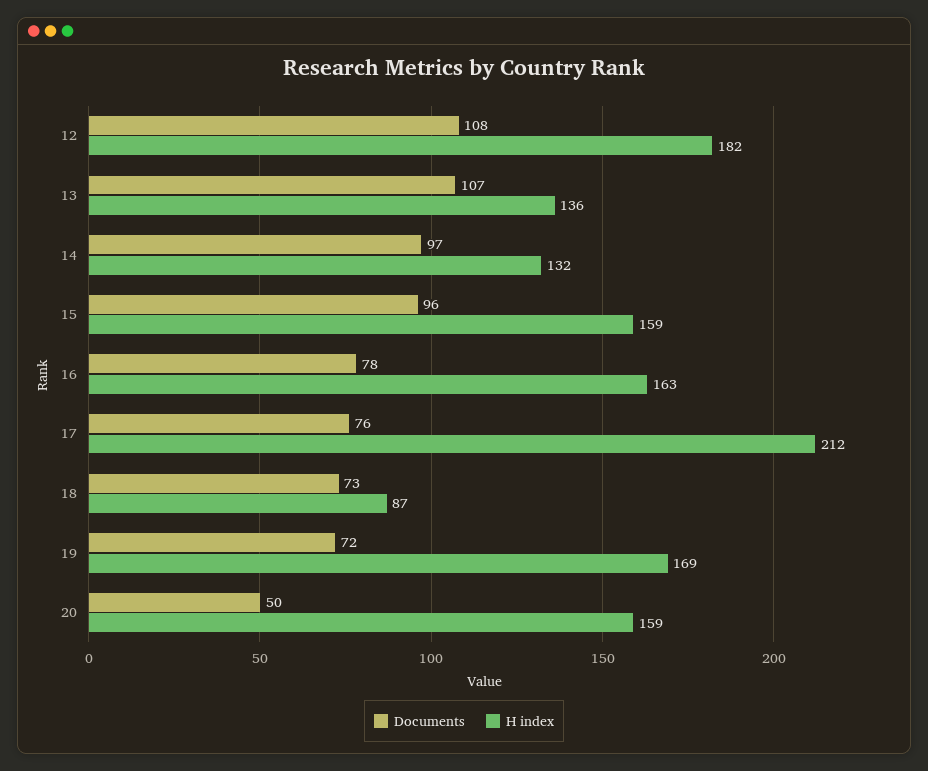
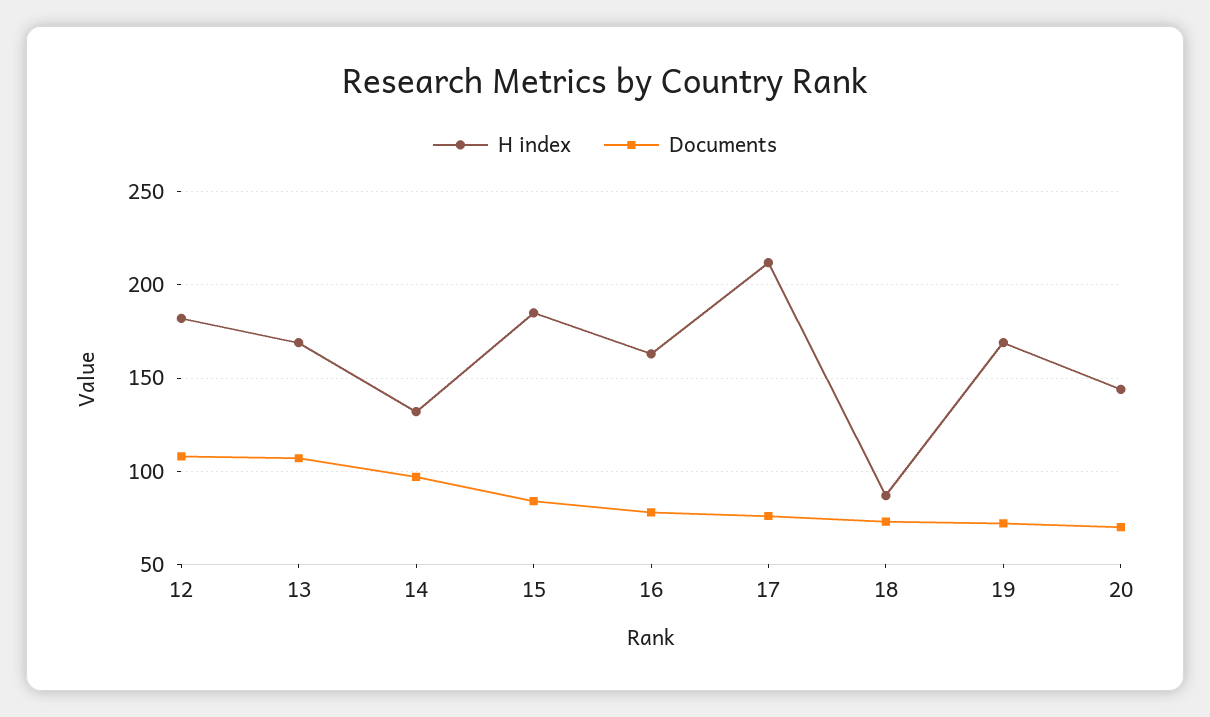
H index, 13: 136 -> 170
Documents, 15: 96 -> 85
H index, 15: 159 -> 185
Documents, 20: 50 -> 70
H index, 20: 159 -> 145

